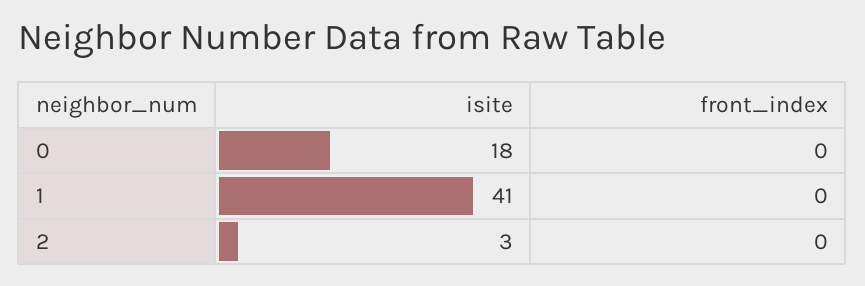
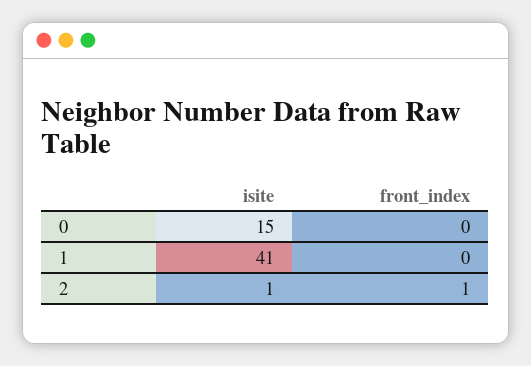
isite, 0: 18 -> 15
isite, 2: 3 -> 1
front_index, 2: 0 -> 1

